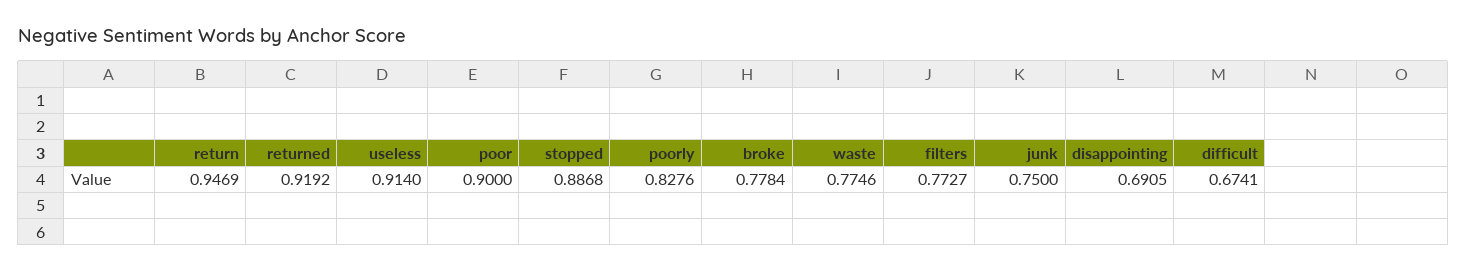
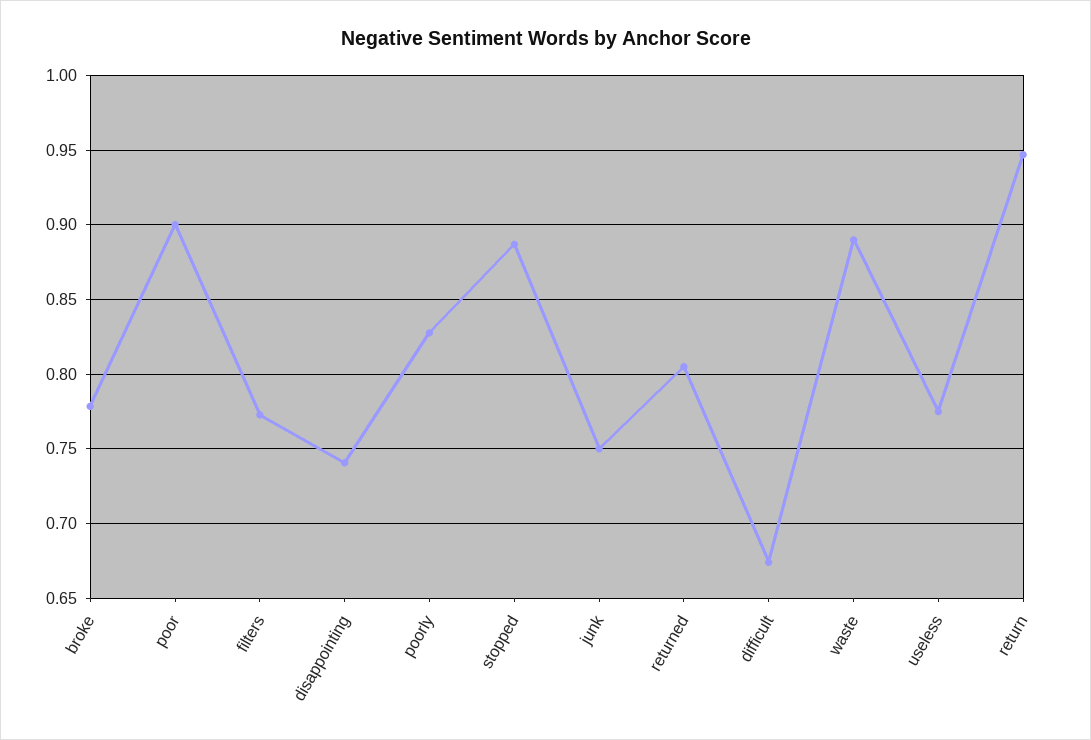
returned: 0.9192 -> 0.805
useless: 0.914 -> 0.775
waste: 0.7746 -> 0.89
disappointing: 0.6905 -> 0.74

